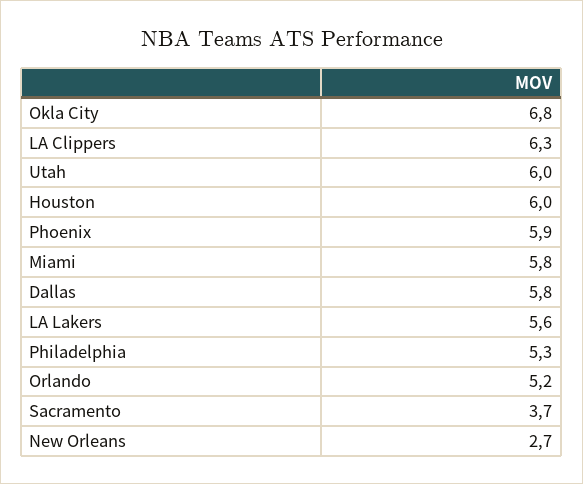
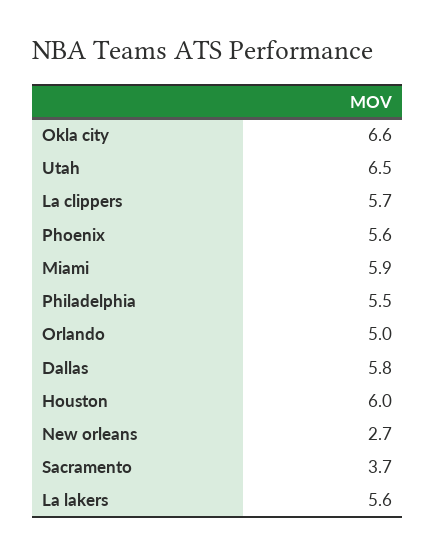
Okla City: 6.8 -> 6.6
LA Clippers: 6.3 -> 5.7
Utah: 6 -> 6.5
Phoenix: 5.9 -> 5.6
Miami: 5.8 -> 5.9
Philadelphia: 5.3 -> 5.5
Orlando: 5.2 -> 5

